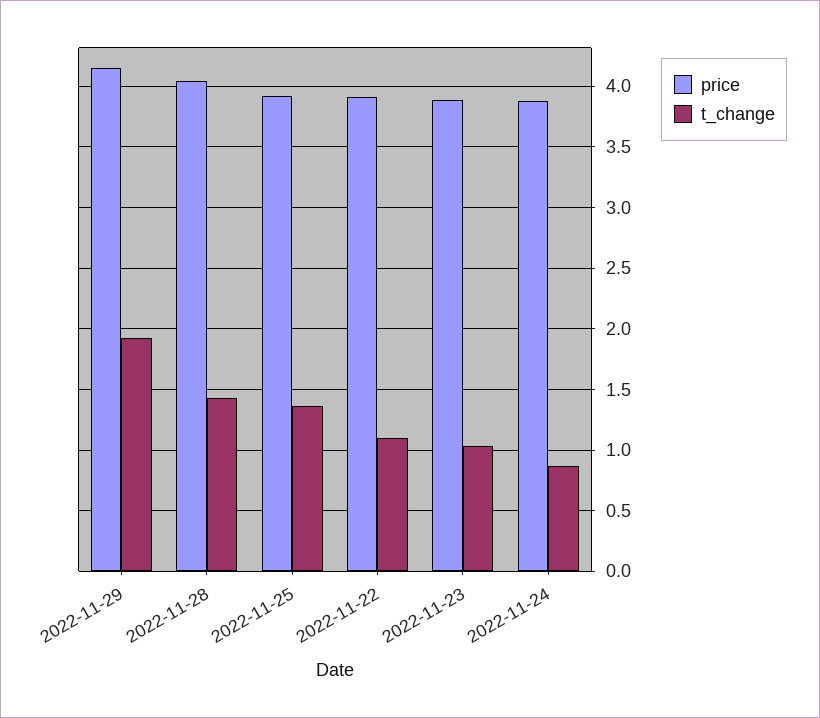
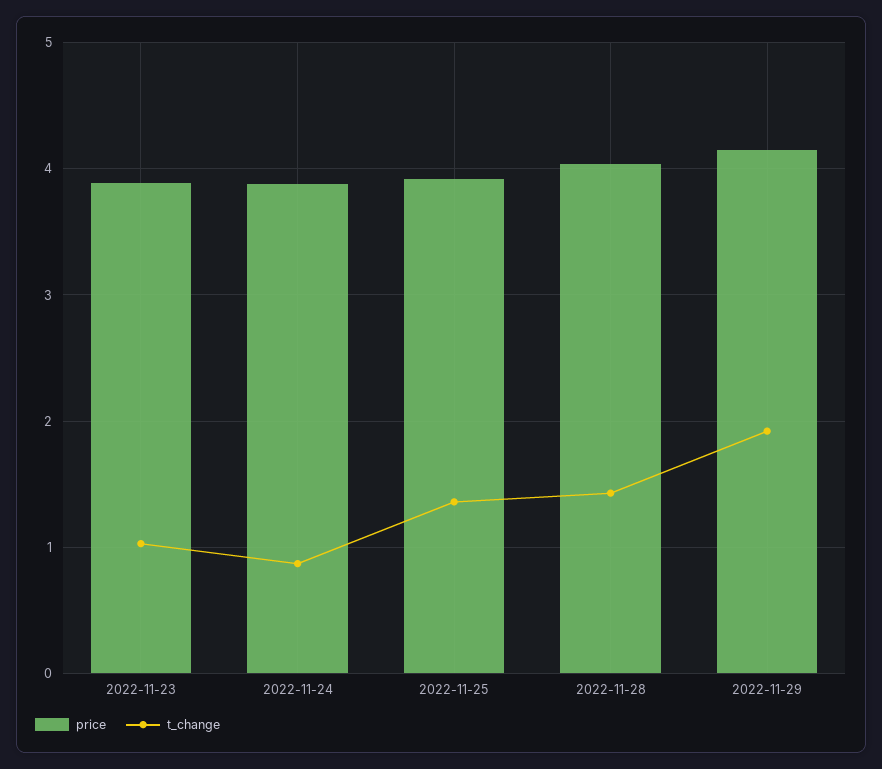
price, 2022-11-22: 3.9 -> none
t_change, 2022-11-22: 1.1 -> none

